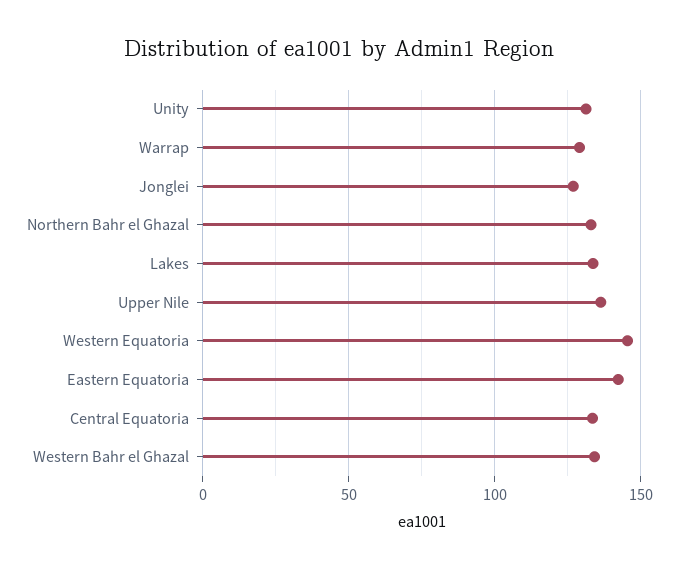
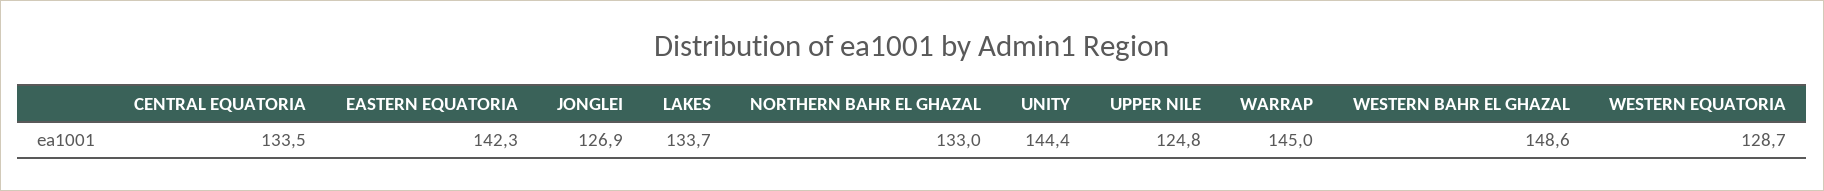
Unity: 130 -> 144.4
Warrap: 130 -> 145
Upper Nile: 135 -> 124.8
Western Equatoria: 145 -> 128.7
Western Bahr el Ghazal: 135 -> 148.6

